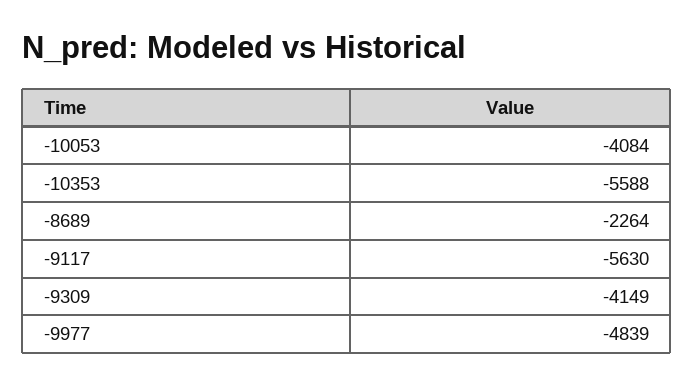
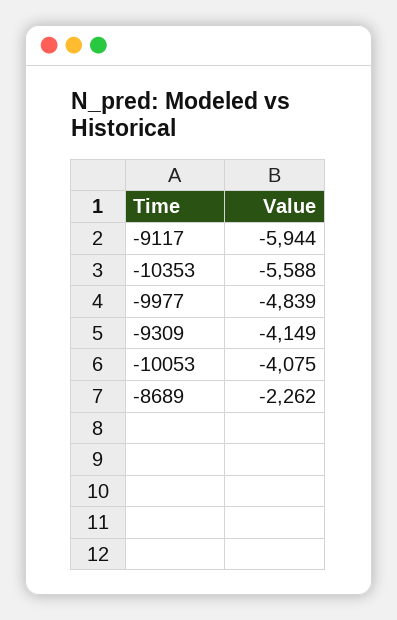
-10053: -4084 -> -4075
-8689: -2264 -> -2262
-9117: -5630 -> -5944

